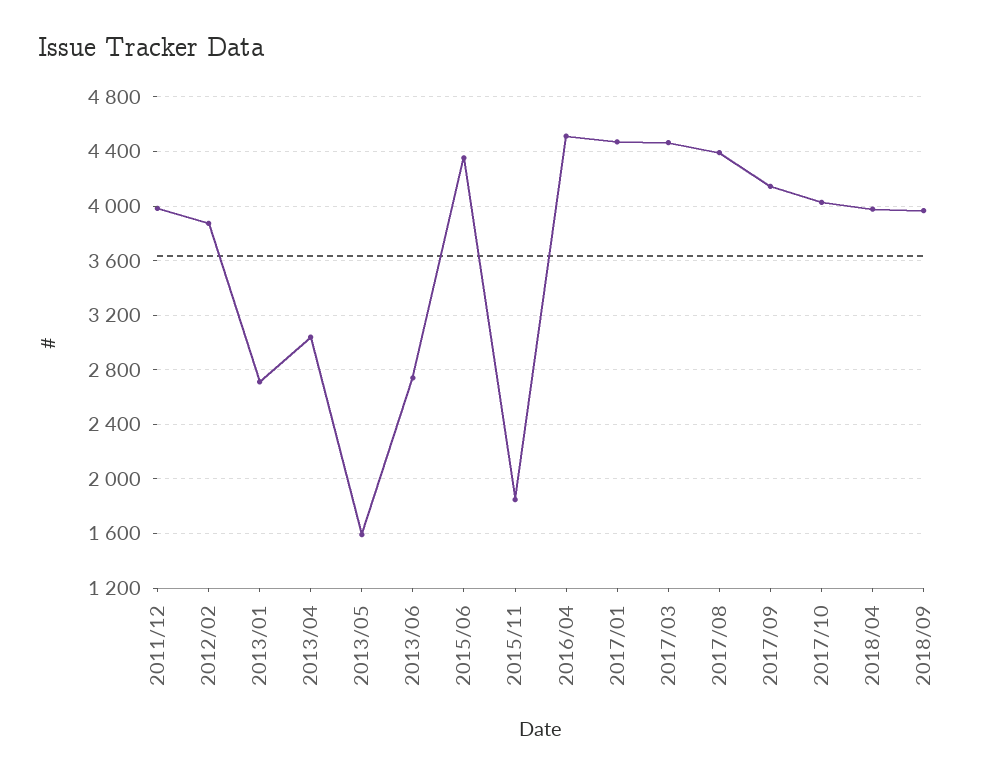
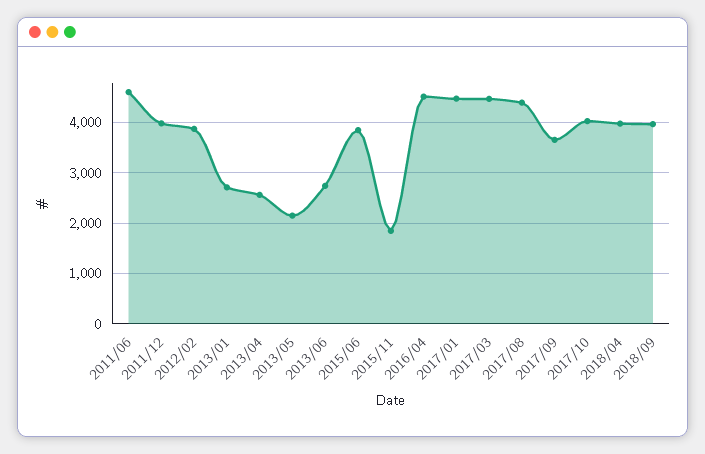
2013/04: 3050 -> 2600
2013/05: 1600 -> 2200
2015/06: 4350 -> 3800
2017/09: 4150 -> 3600
2011/06: none -> 4600

